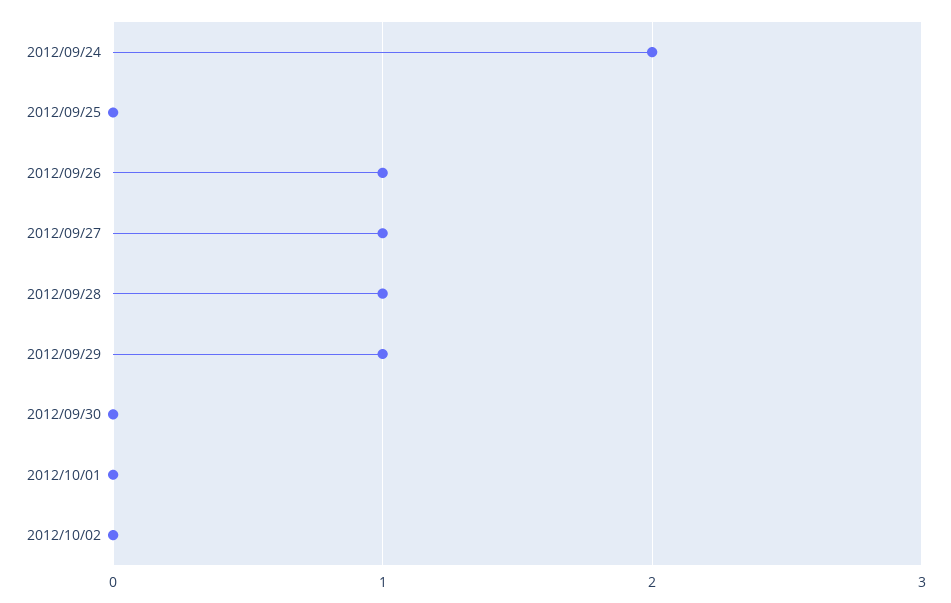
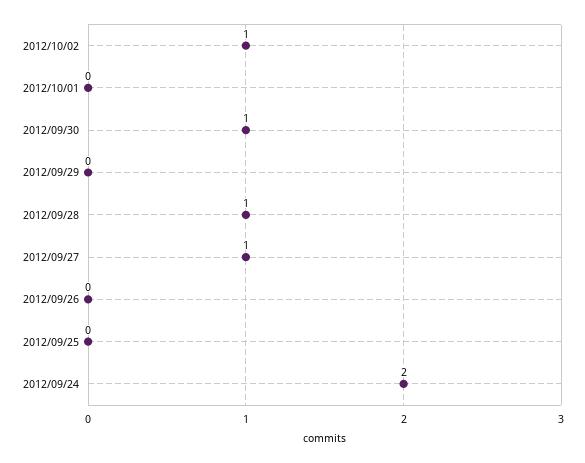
2012/09/26: 1 -> 0
2012/09/29: 1 -> 0
2012/09/30: 0 -> 1
2012/10/02: 0 -> 1

